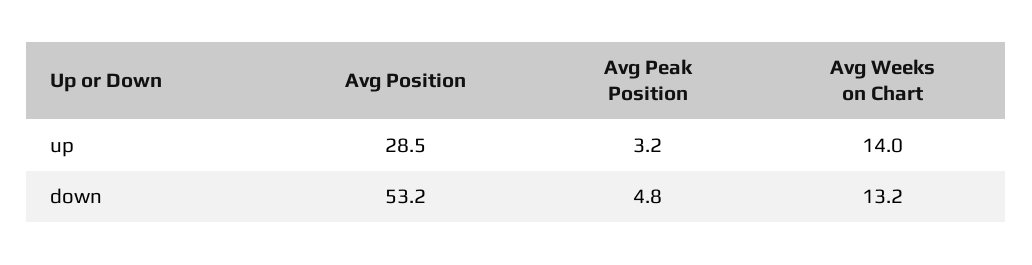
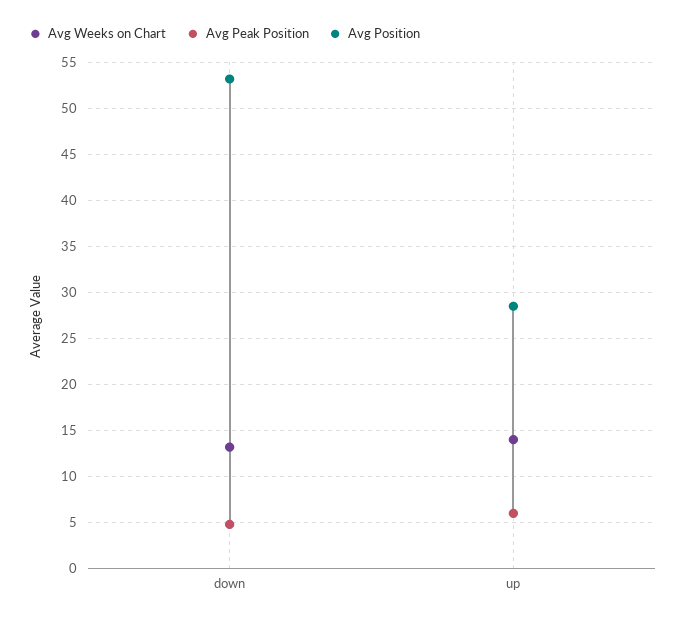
Avg Peak Position, up: 3.2 -> 6

